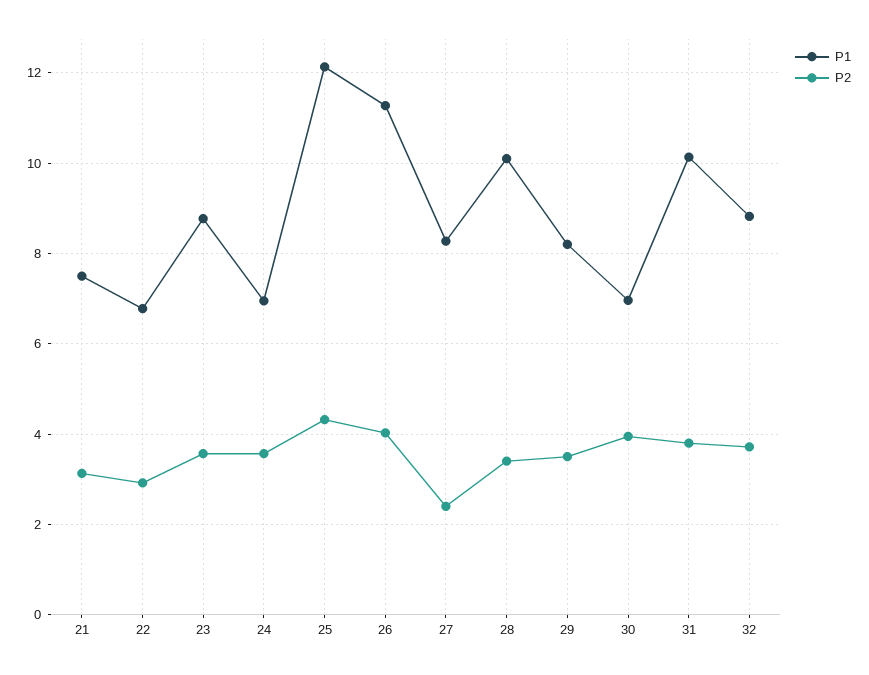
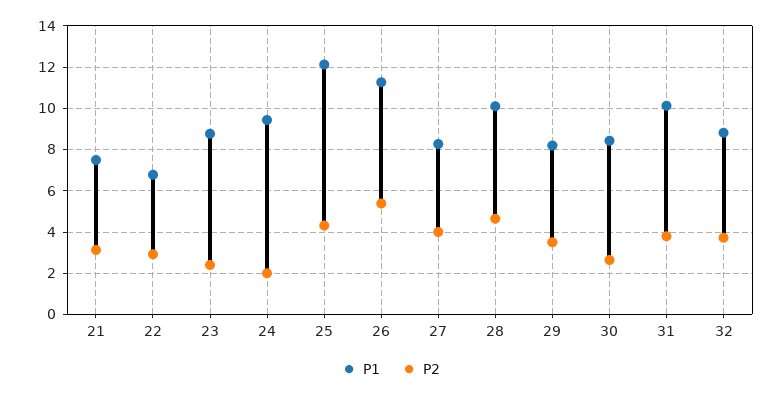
P2, 23: 3.6 -> 2.5
P1, 24: 7 -> 9.5
P2, 24: 3.6 -> 2
P2, 26: 4 -> 5.5
P2, 27: 2.4 -> 4
P2, 28: 3.4 -> 4.5
P1, 30: 7 -> 8.5
P2, 30: 4 -> 2.5

